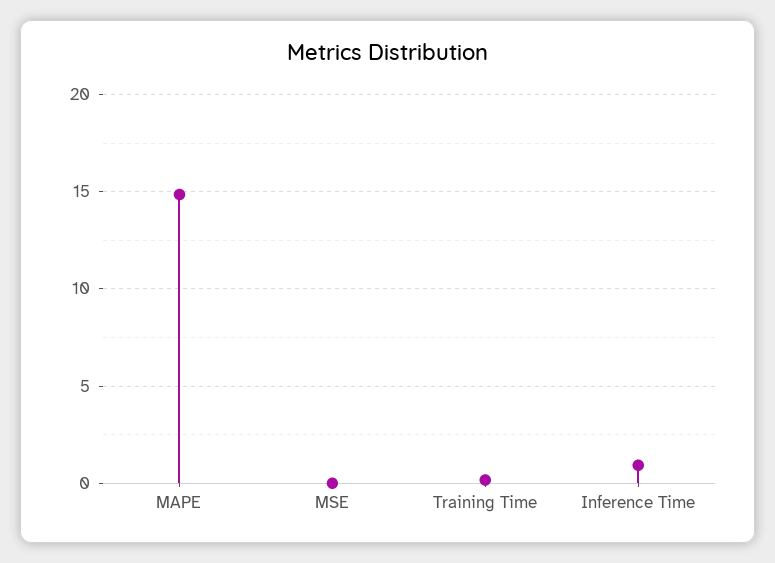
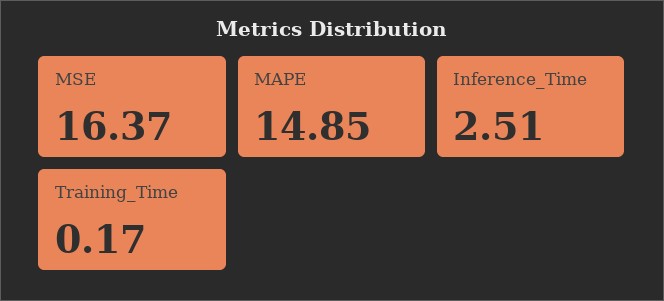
MSE: 0 -> 16.37
Inference Time: 1 -> 2.51

